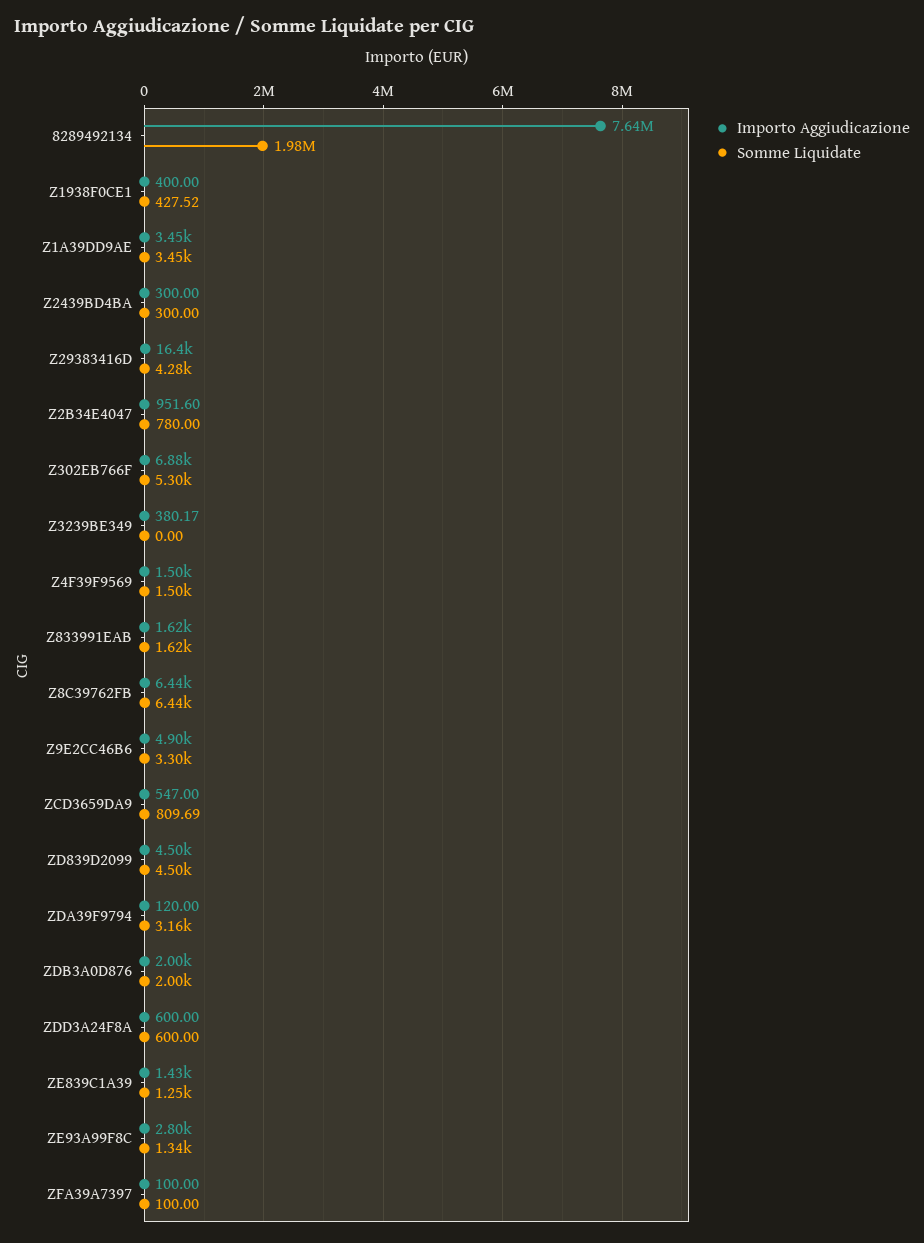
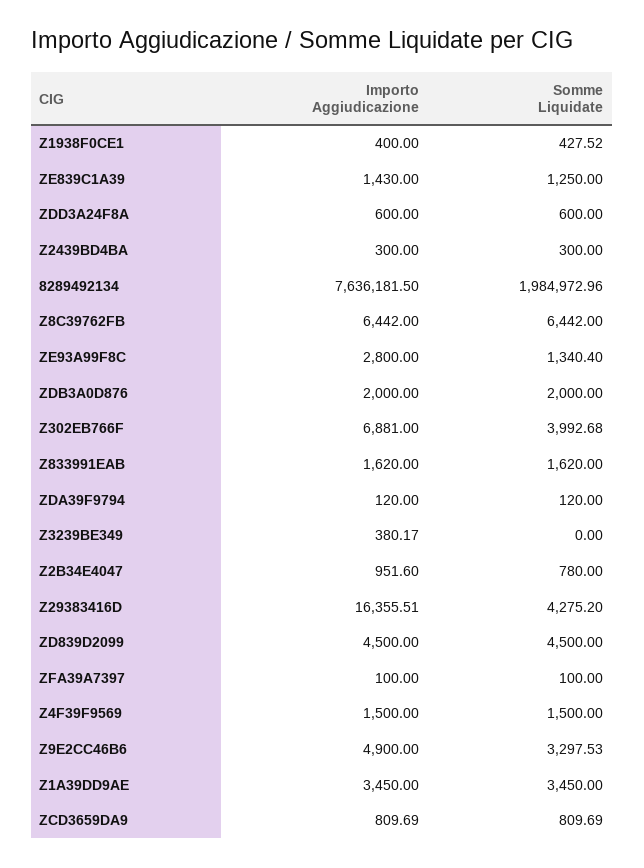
Somme Liquidate, Z302EB766F: 5300 -> 3992.68
Importo Aggiudicazione, ZCD3659DA9: 547 -> 809.69
Somme Liquidate, ZDA39F9794: 3160 -> 120

